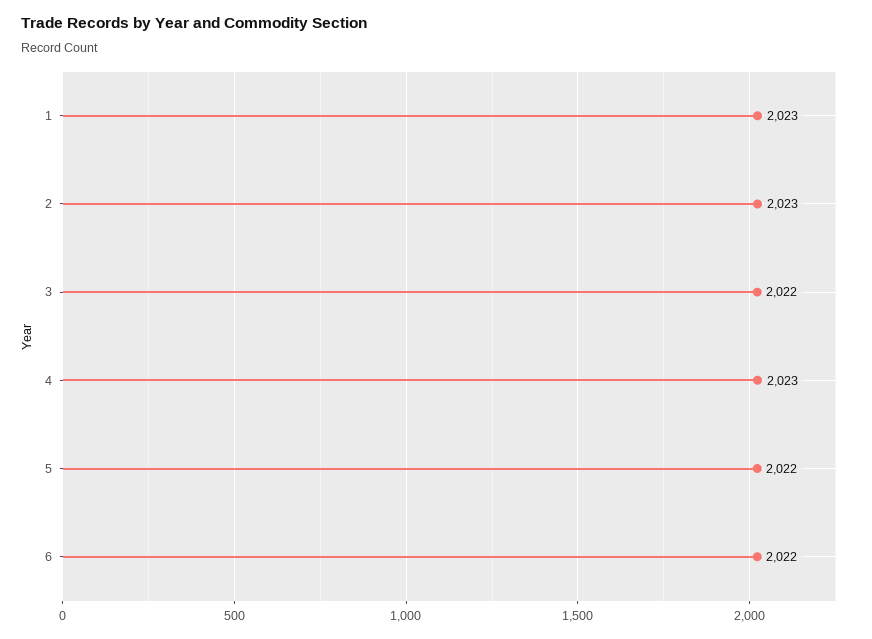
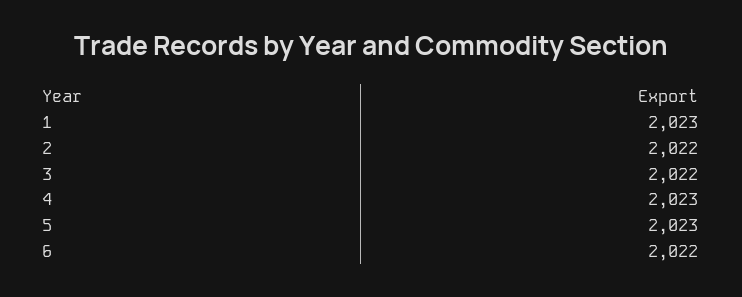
2: 2023 -> 2022
5: 2022 -> 2023

